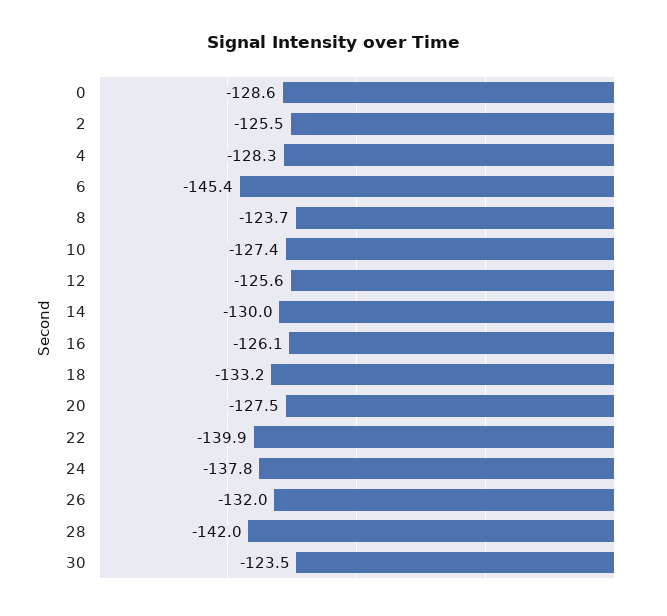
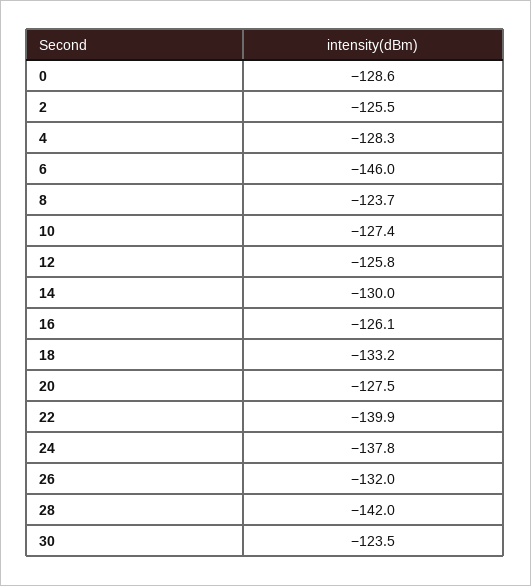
6: -145.4 -> -146
12: -125.6 -> -125.8

